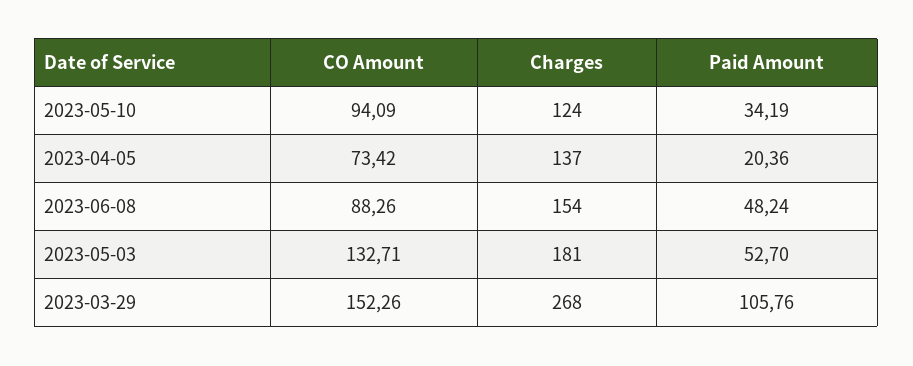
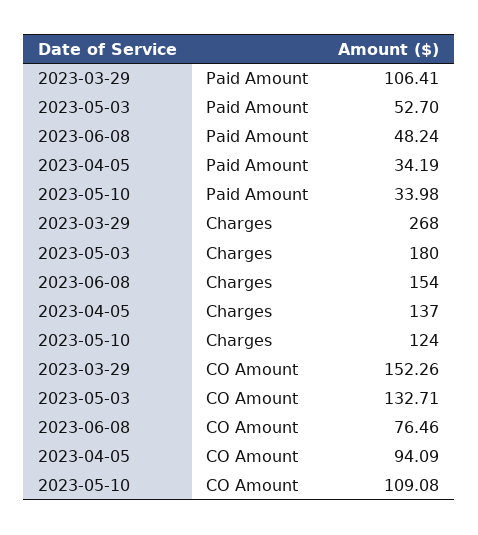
CO Amount, 2023-05-10: 94.09 -> 109.08
Paid Amount, 2023-05-10: 34.19 -> 33.98
CO Amount, 2023-04-05: 73.42 -> 94.09
Paid Amount, 2023-04-05: 20.36 -> 34.19
CO Amount, 2023-06-08: 88.26 -> 76.46
Charges, 2023-05-03: 181 -> 180
Paid Amount, 2023-03-29: 105.76 -> 106.41

